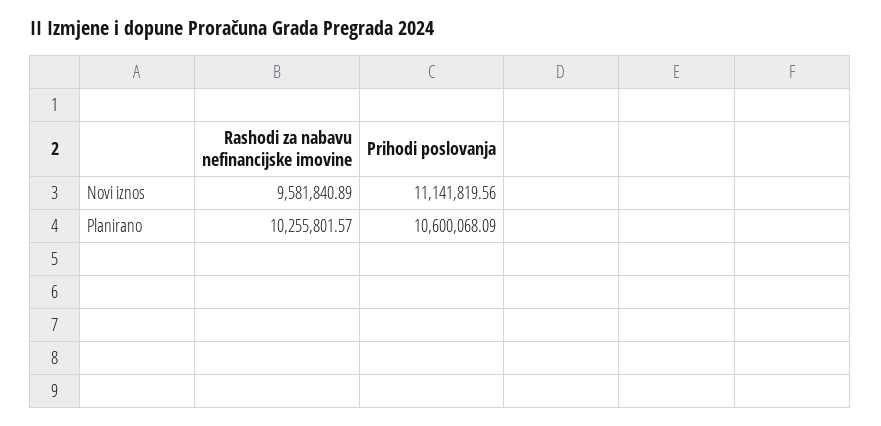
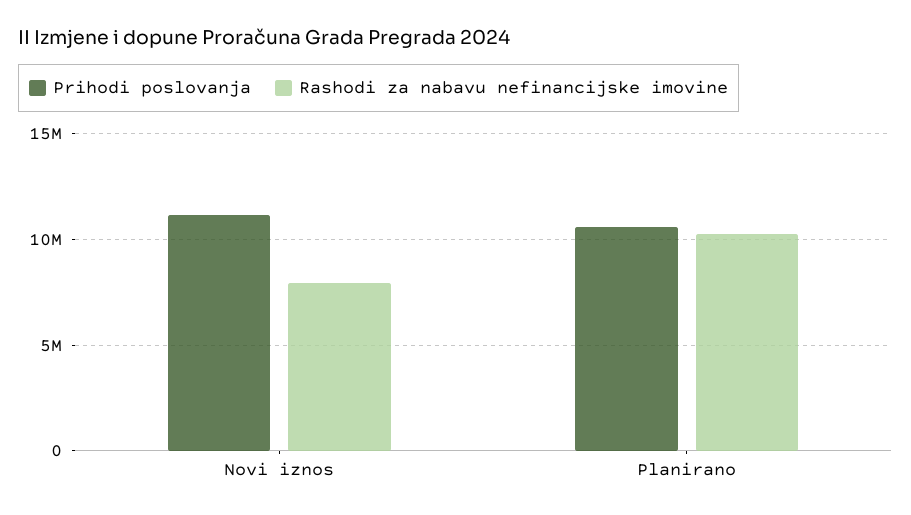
Rashodi za nabavu nefinancijske imovine, Novi iznos: 9581840.89 -> 8000000

